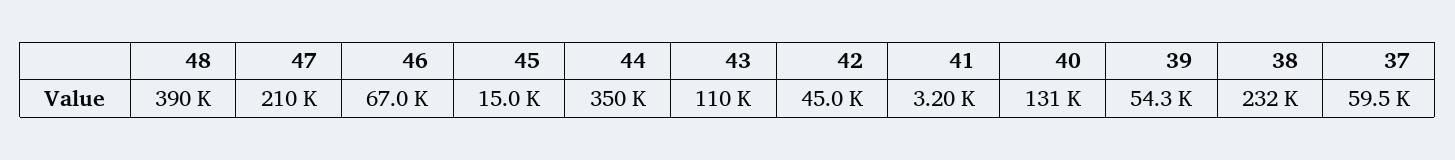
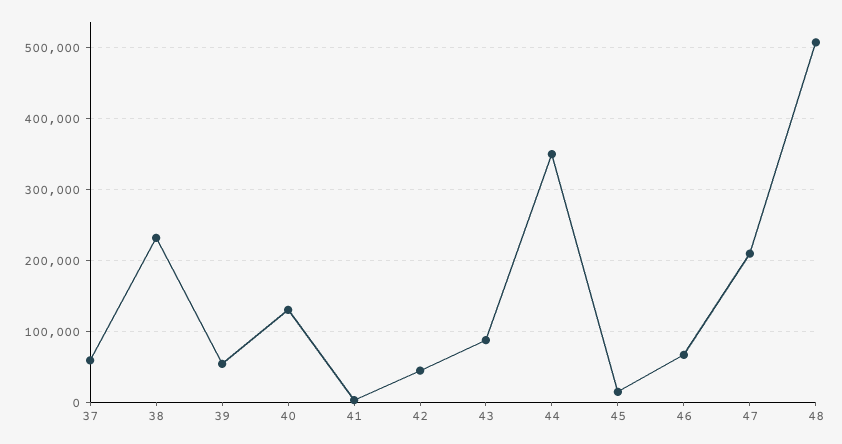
48: 390000 -> 510000
43: 110000 -> 90000

